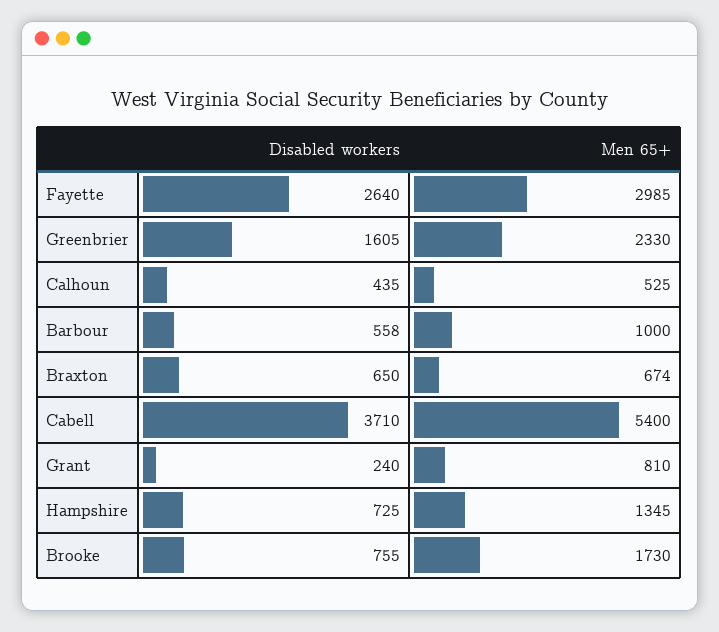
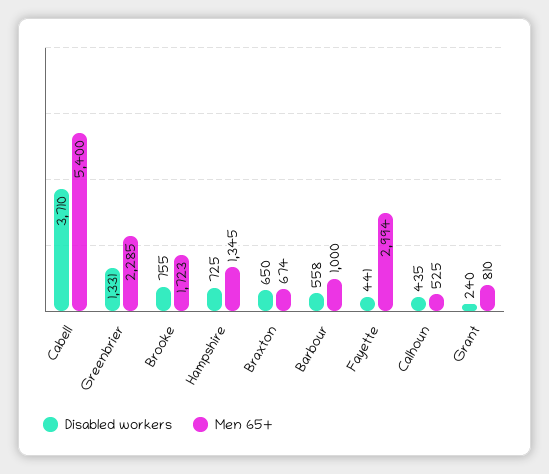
Disabled workers, Fayette: 2640 -> 441
Men 65+, Fayette: 2985 -> 2994
Disabled workers, Greenbrier: 1605 -> 1331
Men 65+, Greenbrier: 2330 -> 2285
Men 65+, Brooke: 1730 -> 1723

